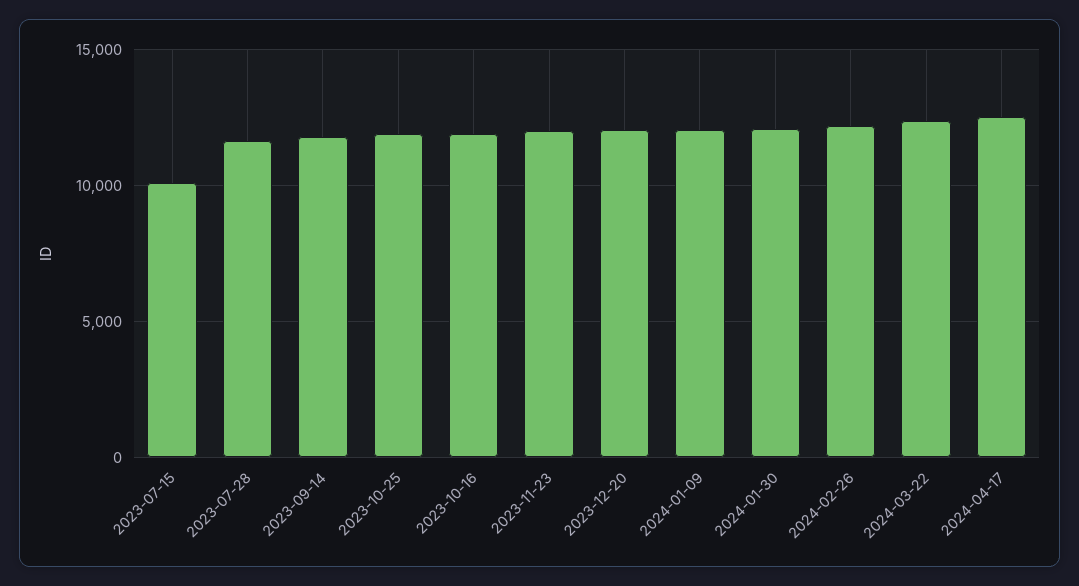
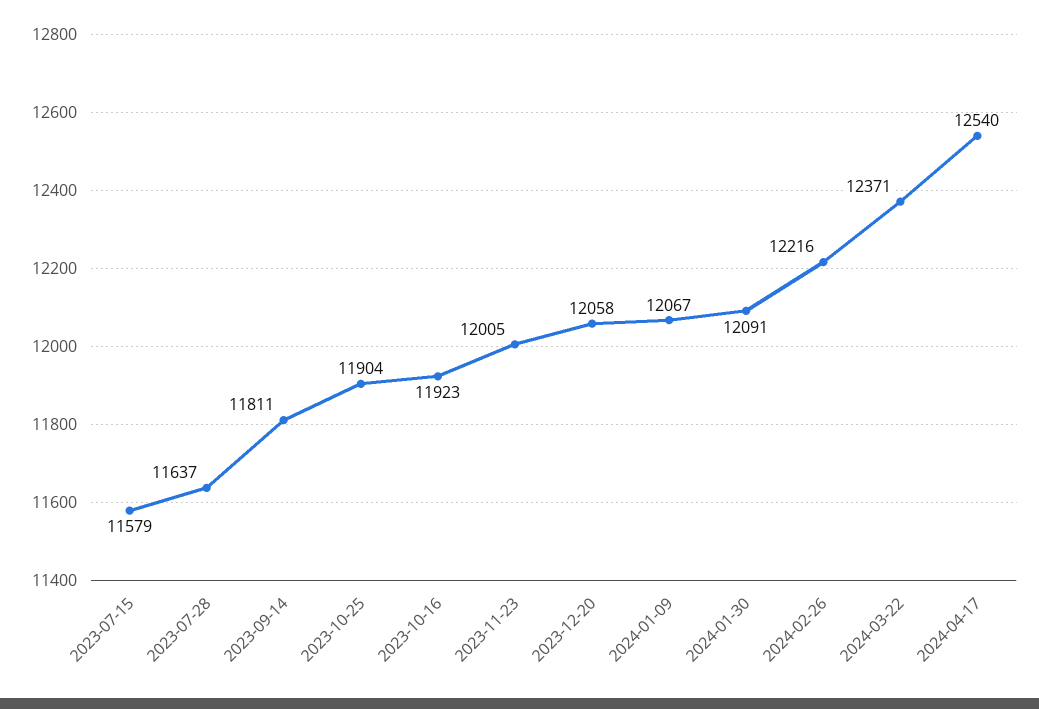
2023-07-15: 10000 -> 11579

